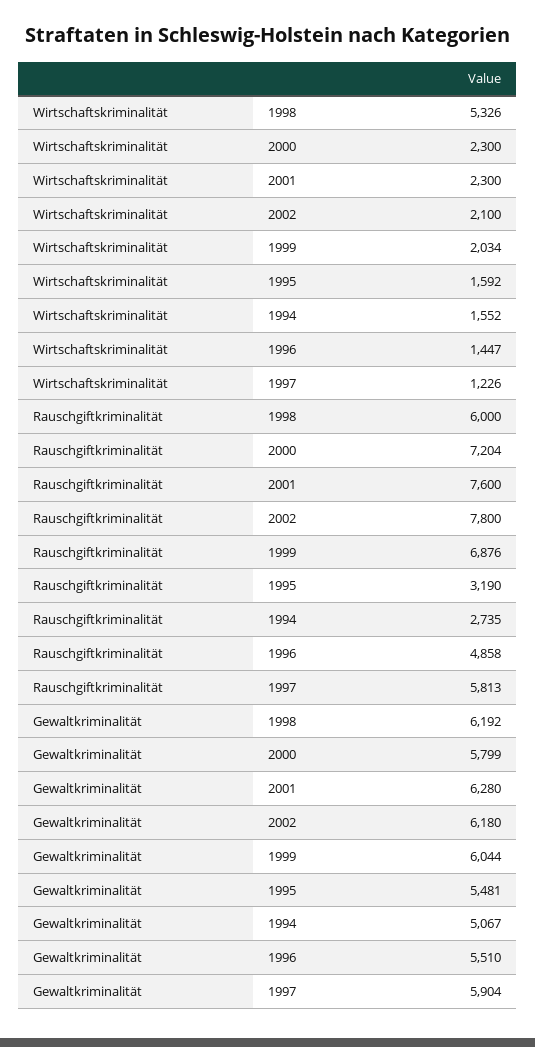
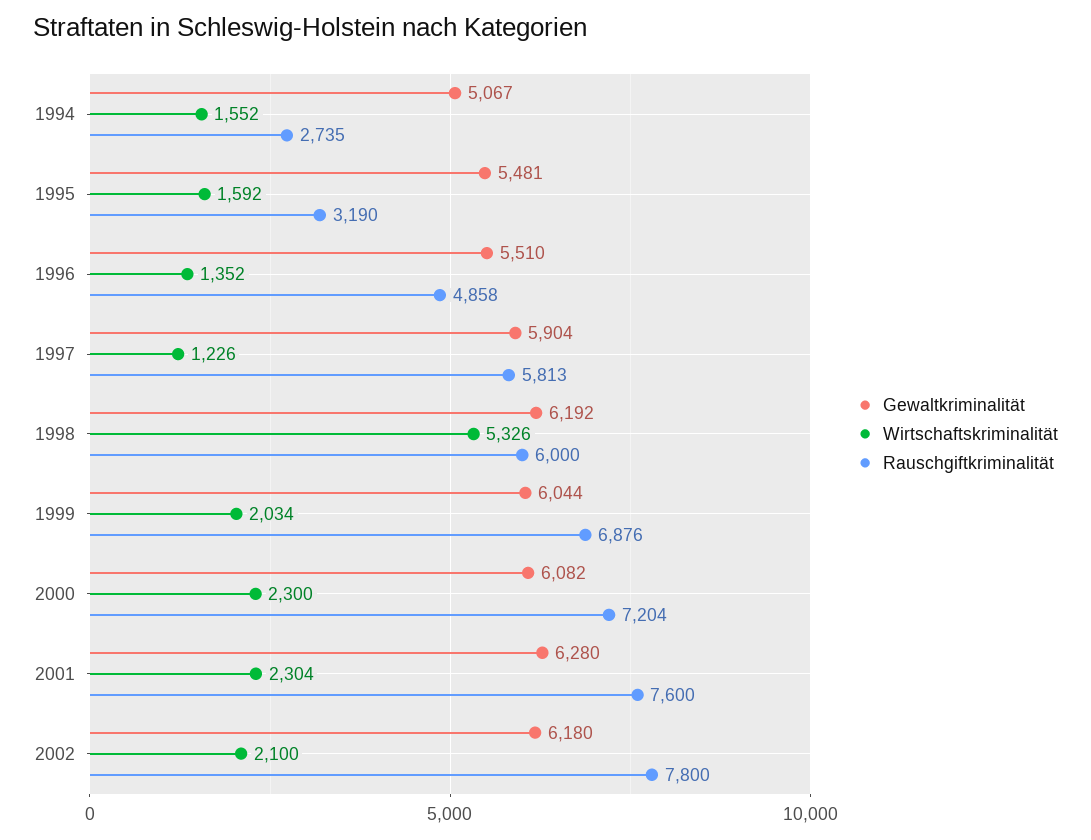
Wirtschaftskriminalität, 2001: 2300 -> 2304
Wirtschaftskriminalität, 1996: 1447 -> 1352
Gewaltkriminalität, 2000: 5799 -> 6082

